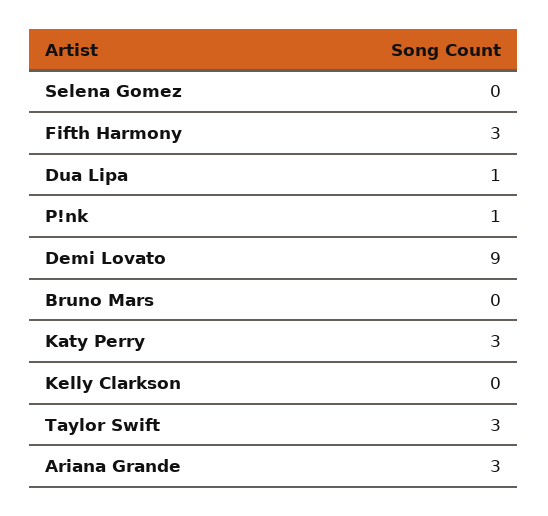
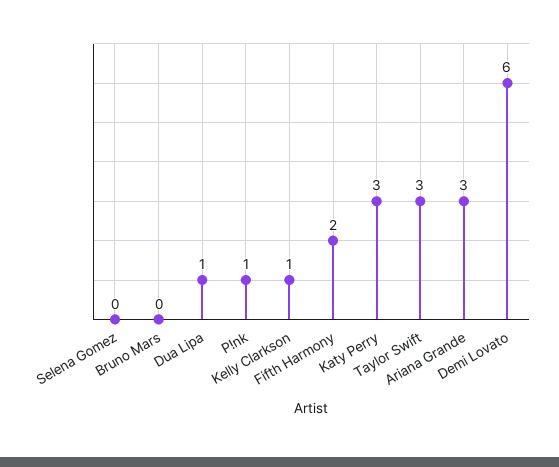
Fifth Harmony: 3 -> 2
Demi Lovato: 9 -> 6
Kelly Clarkson: 0 -> 1

